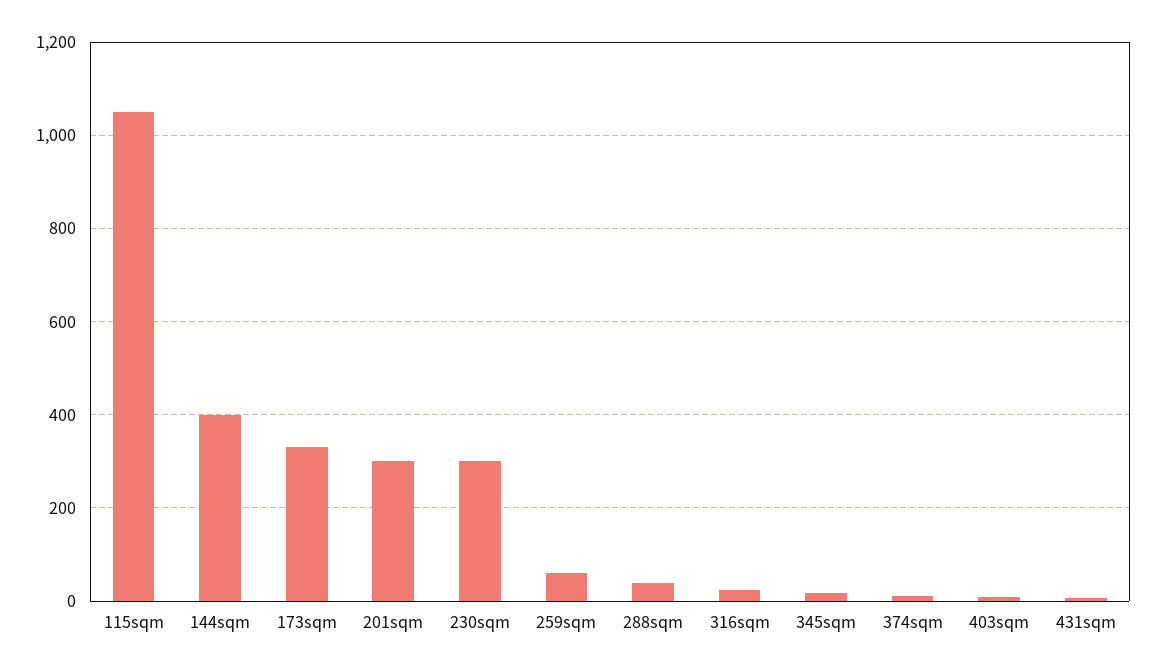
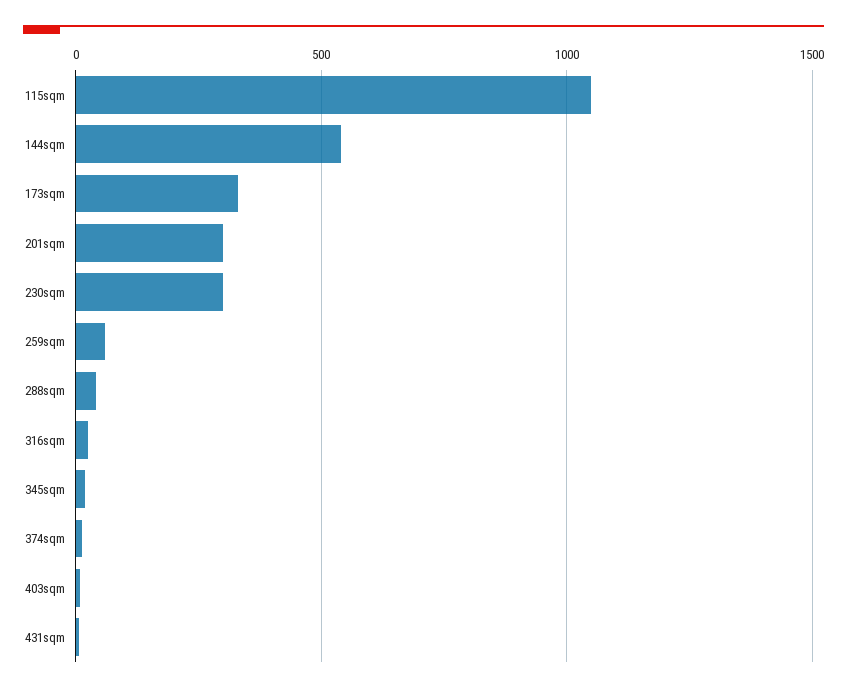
144sqm: 400 -> 550

